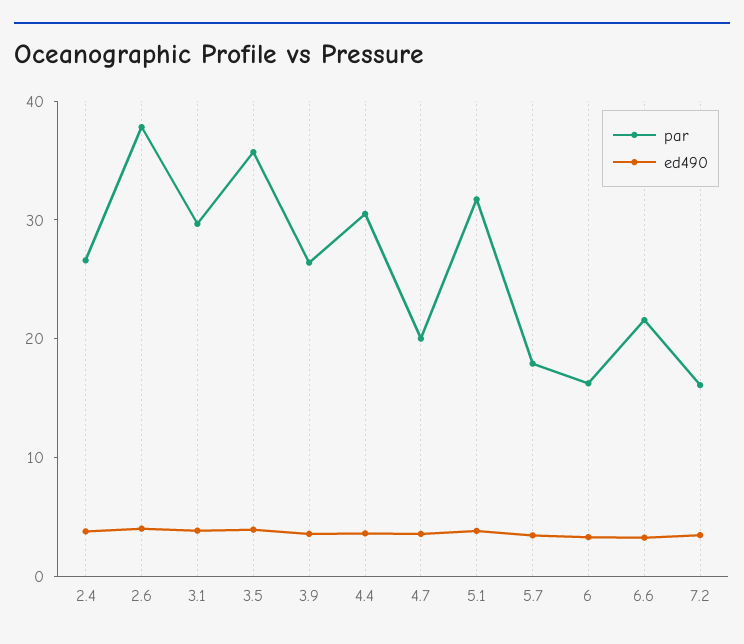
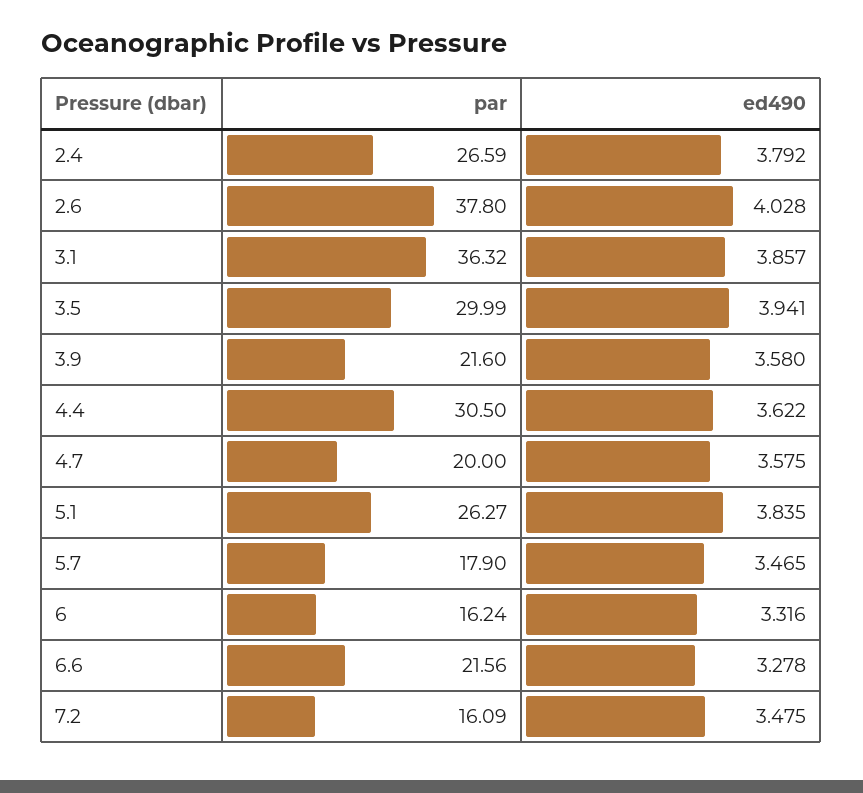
par, 3.1: 30 -> 36.32
par, 3.5: 36 -> 29.99
par, 3.9: 26 -> 21.6
par, 5.1: 32 -> 26.27

